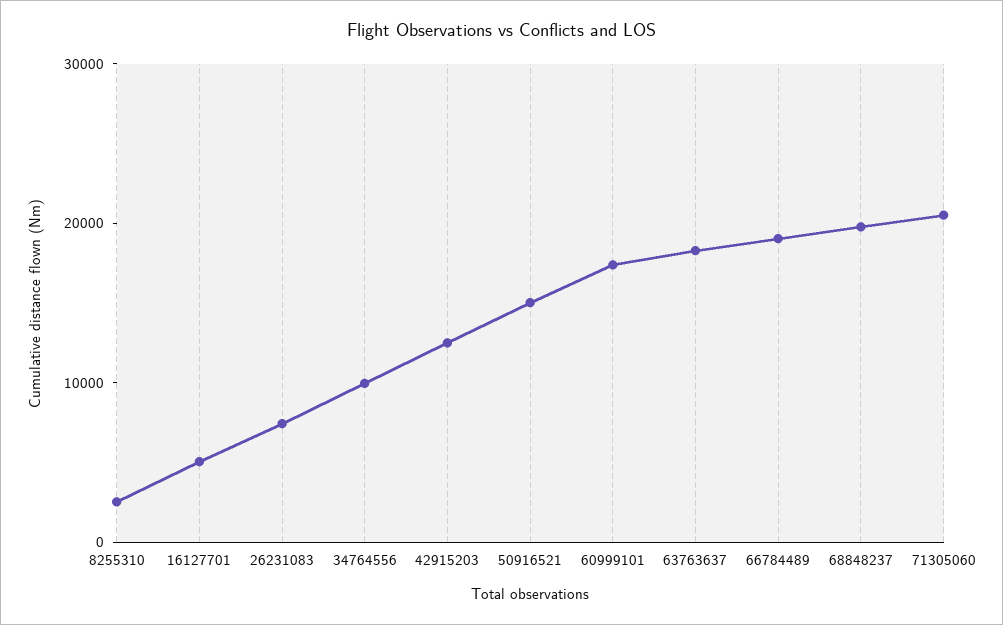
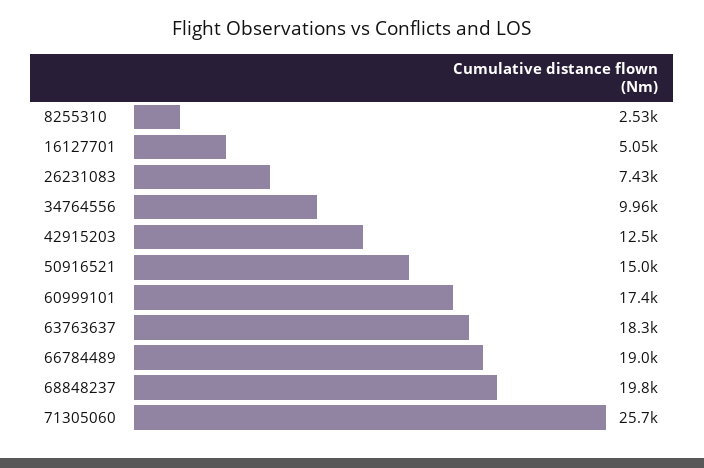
71305060: 20000 -> 25700

